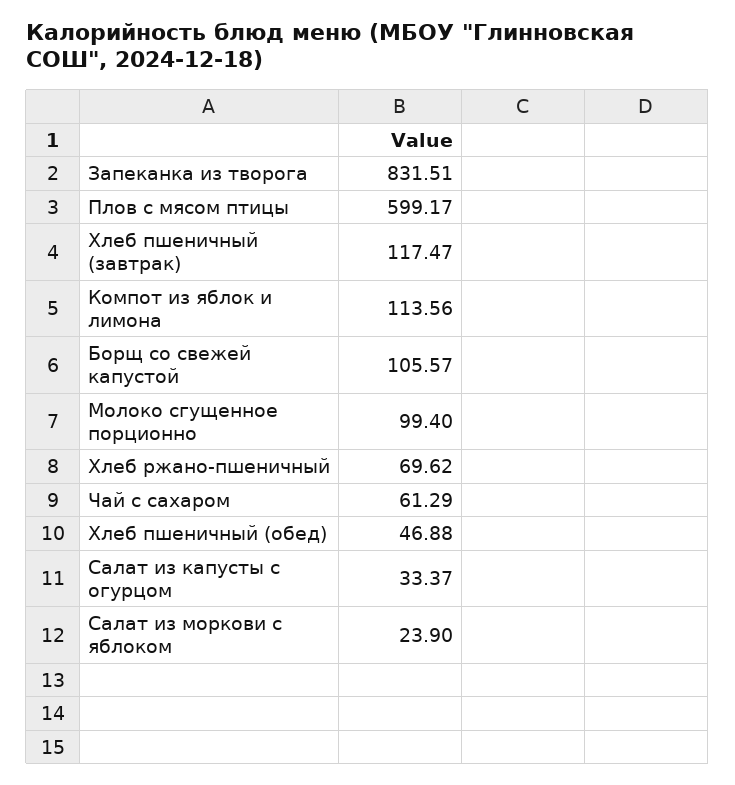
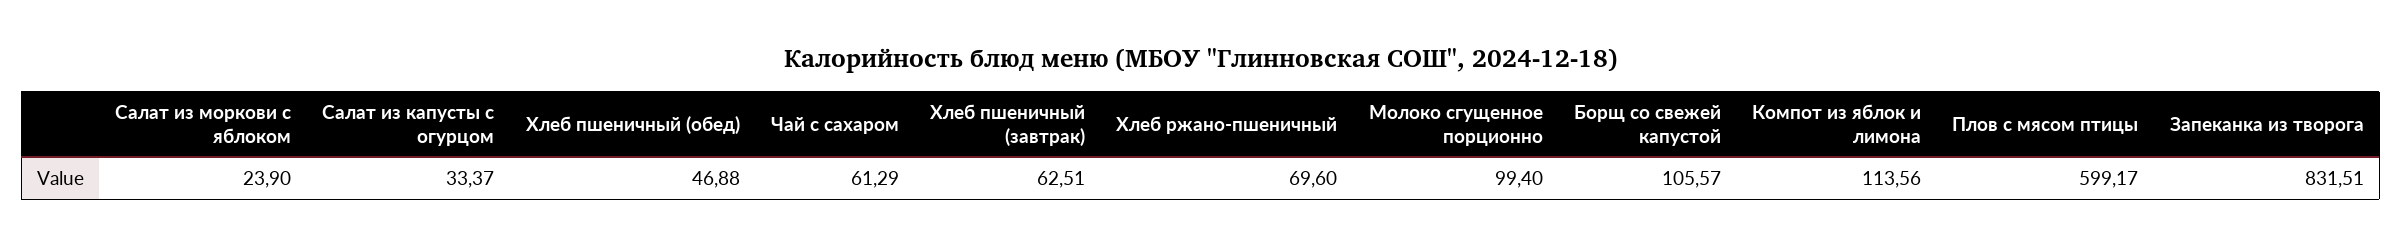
Хлеб пшеничный (завтрак): 117.47 -> 62.51
Хлеб ржано-пшеничный: 69.62 -> 69.6

